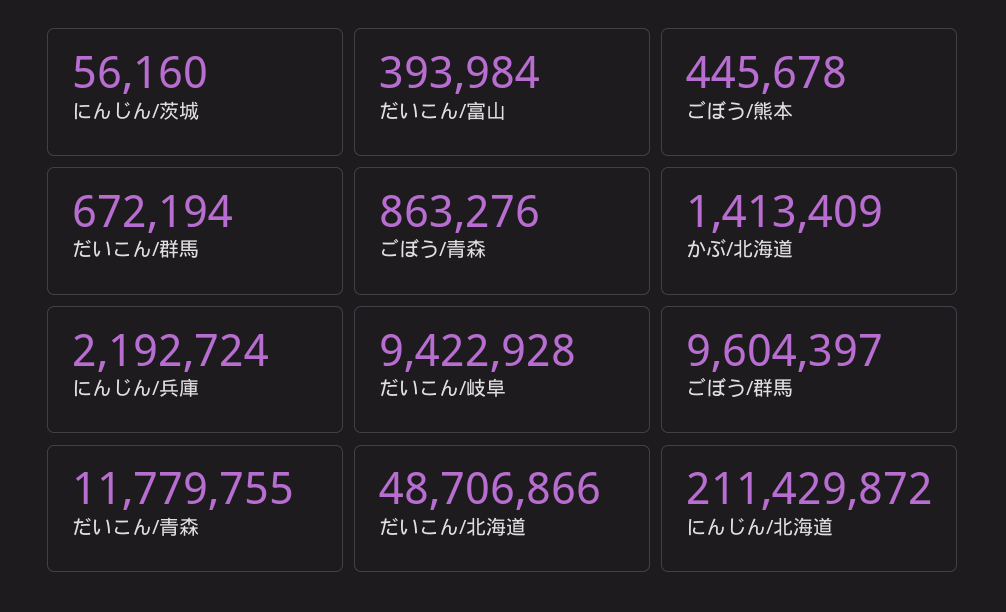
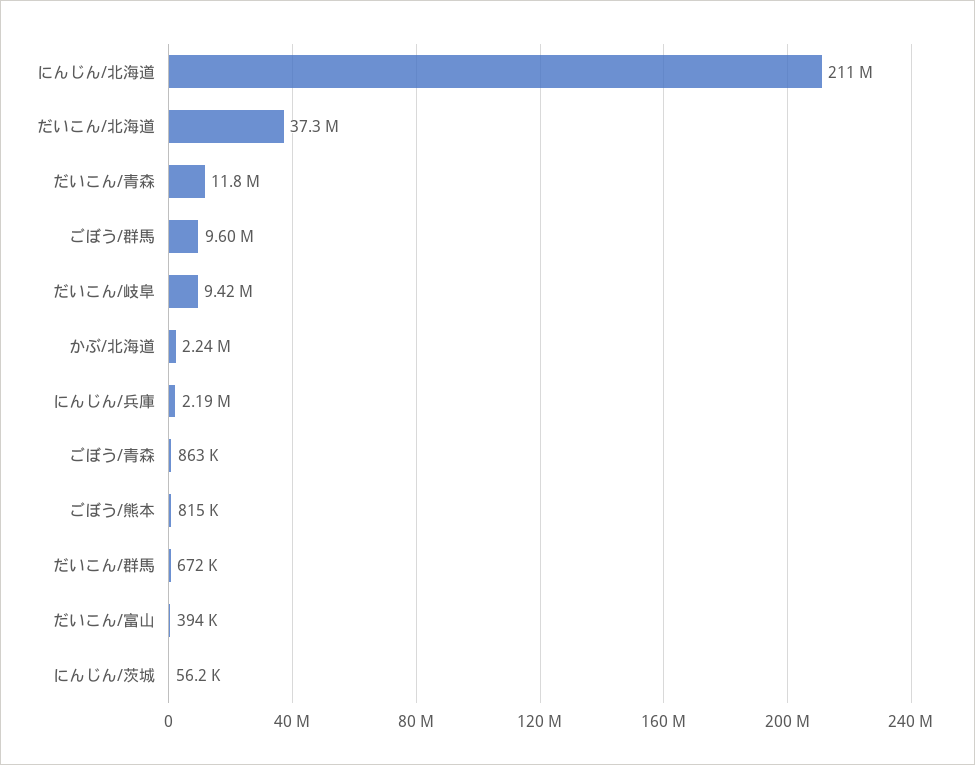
ごぼう/熊本: 445678 -> 815000
かぶ/北海道: 1413409 -> 2240000
だいこん/北海道: 48706866 -> 37300000

